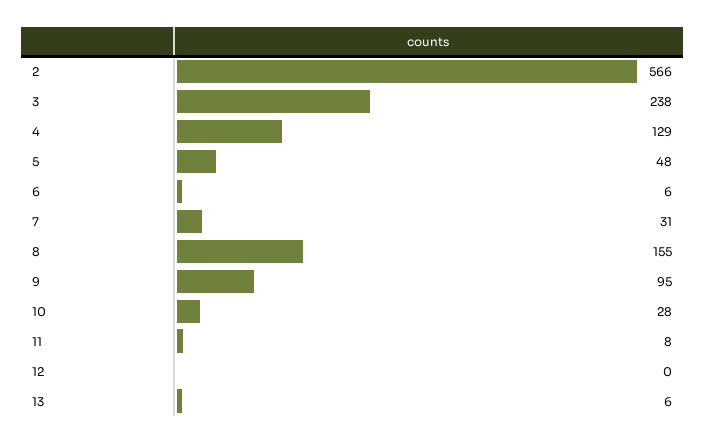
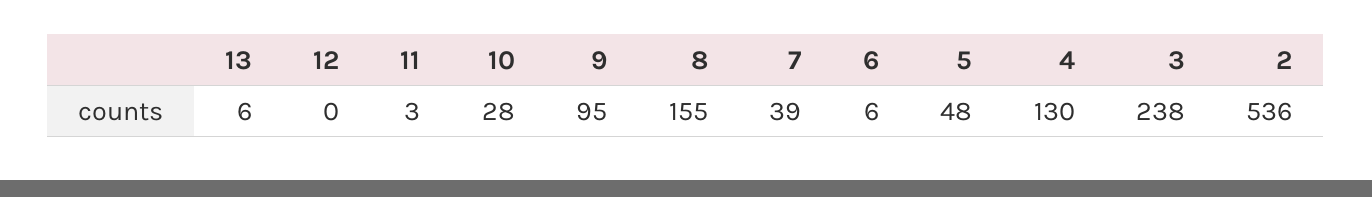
2: 566 -> 536
4: 129 -> 130
7: 31 -> 39
11: 8 -> 3

